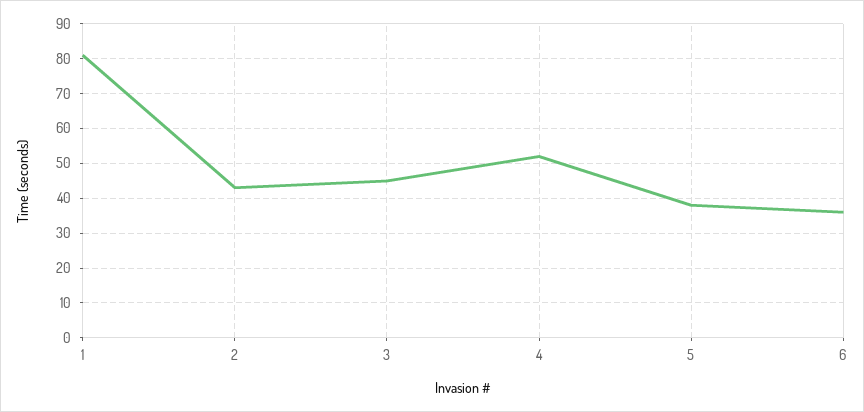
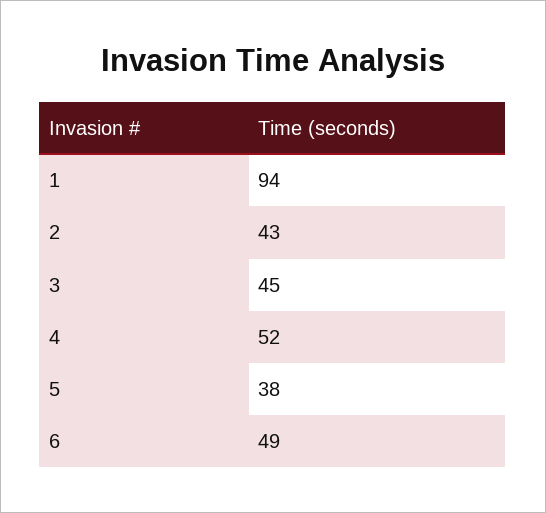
1: 80 -> 94
6: 35 -> 49

